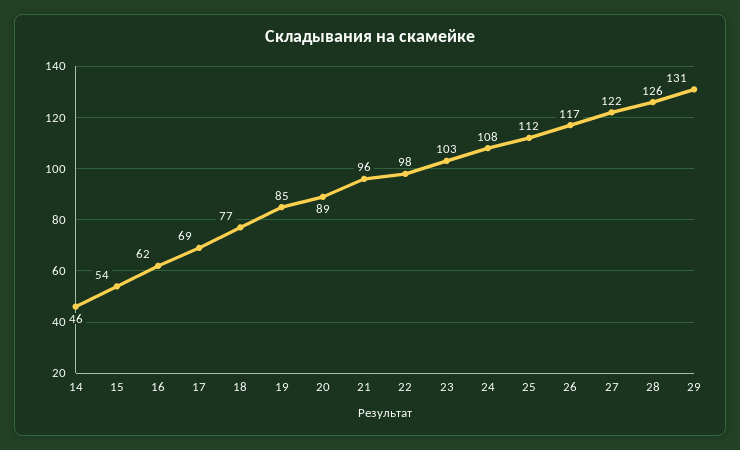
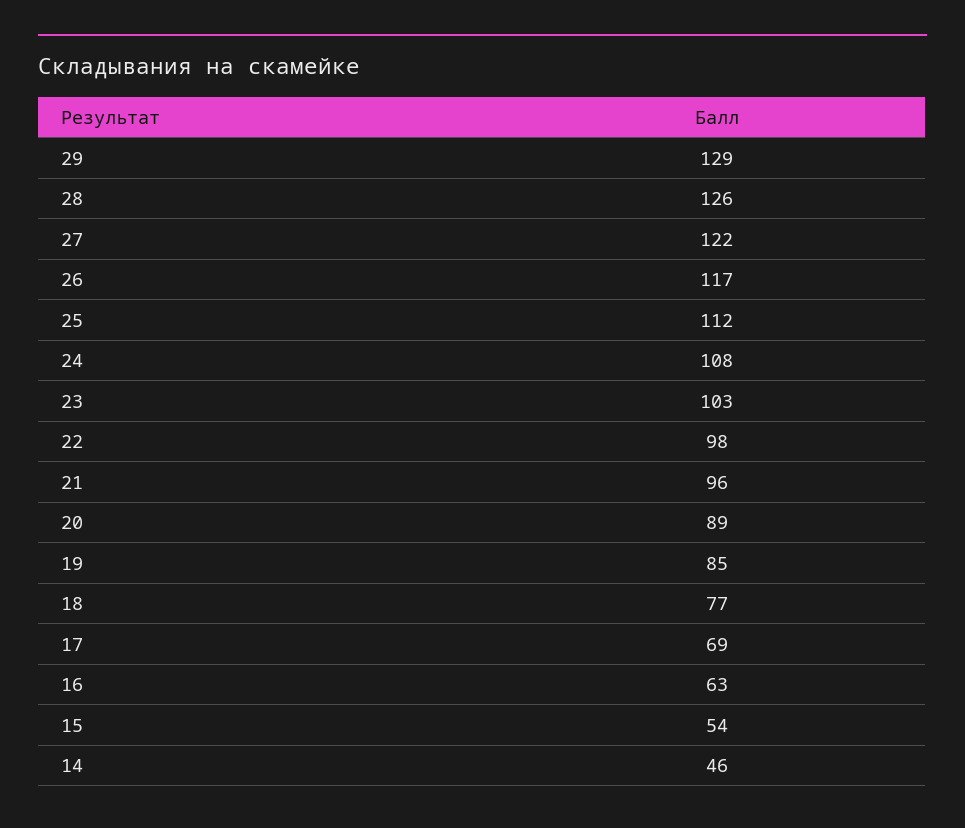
16: 62 -> 63
29: 131 -> 129

